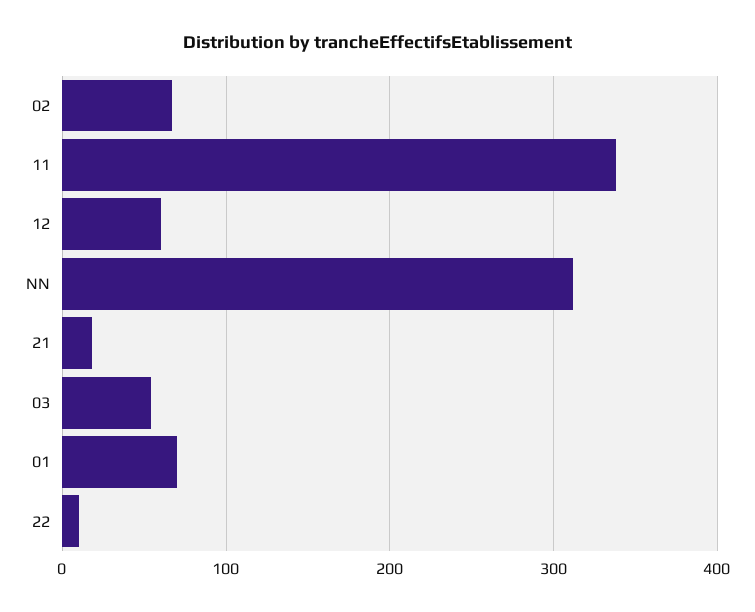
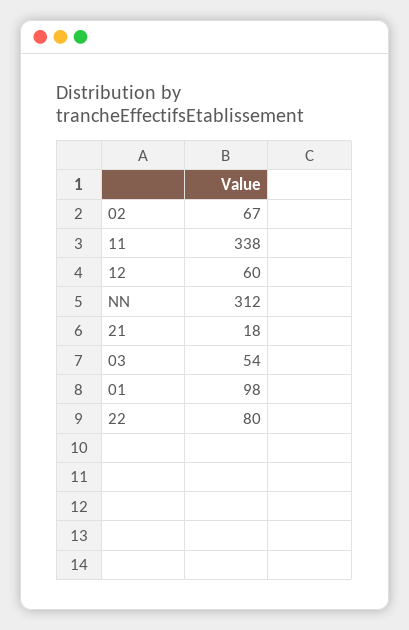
01: 70 -> 98
22: 10 -> 80

